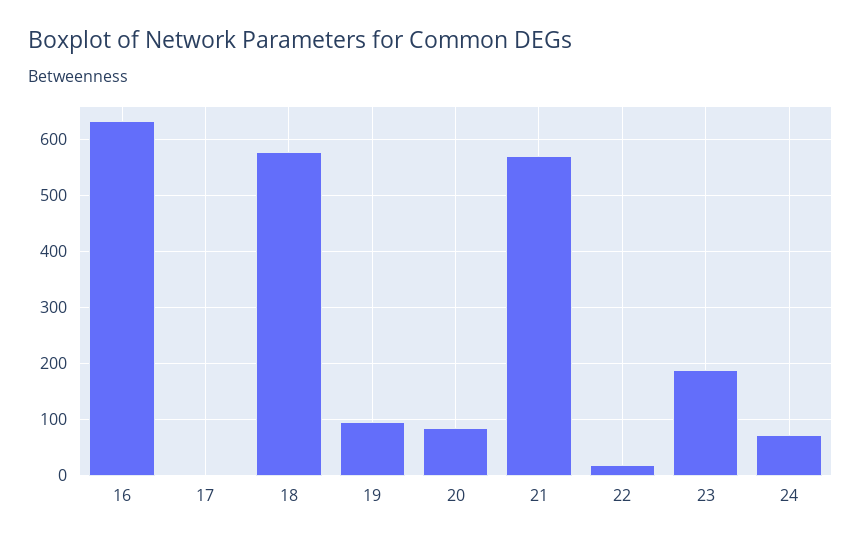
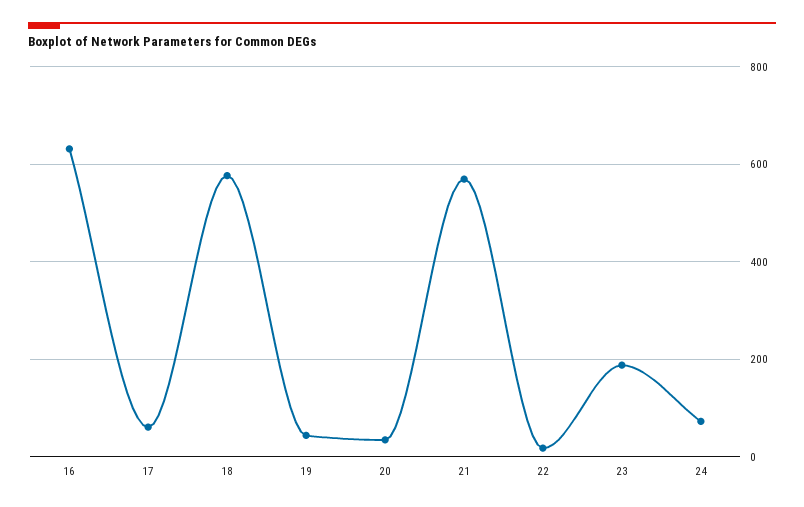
17: 0 -> 60
19: 100 -> 40
20: 80 -> 40

